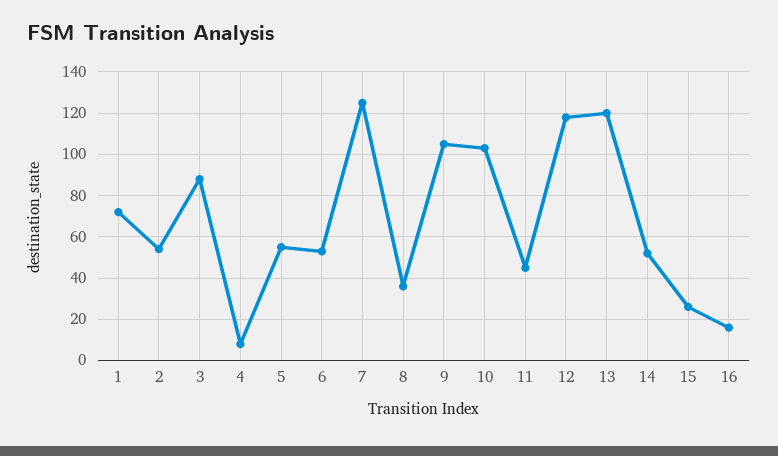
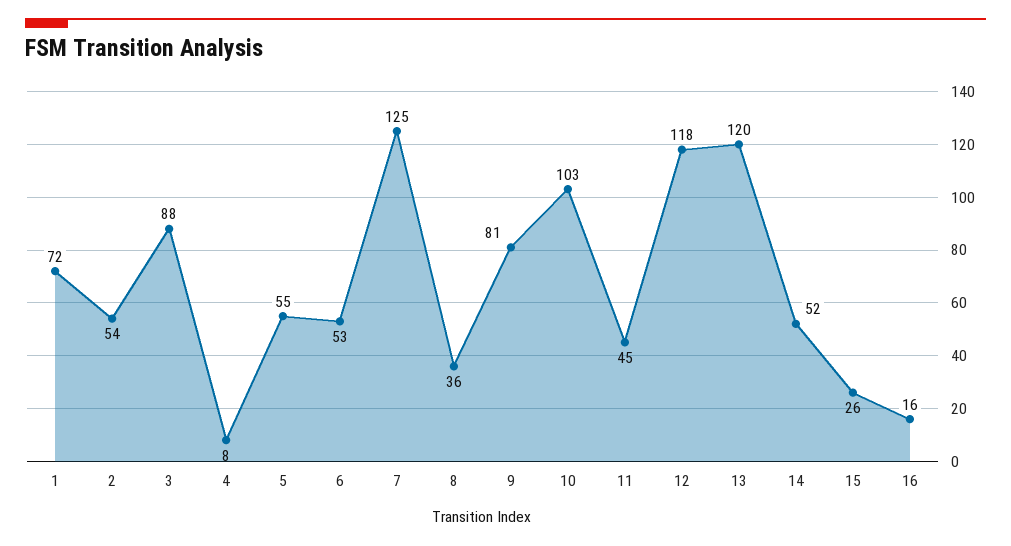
9: 105 -> 81

